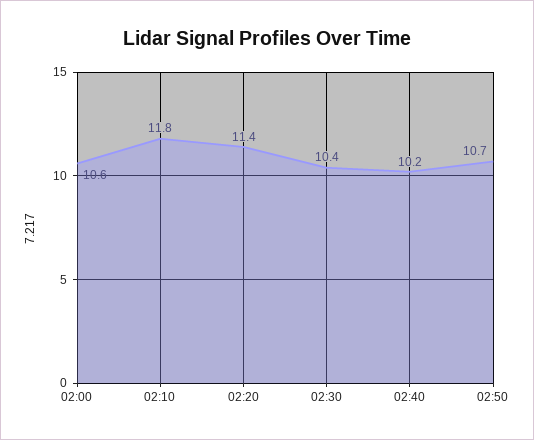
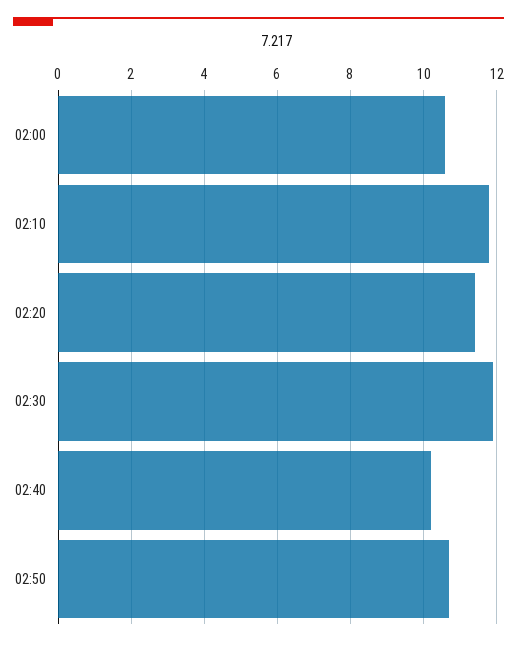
02:30: 10.4 -> 12

